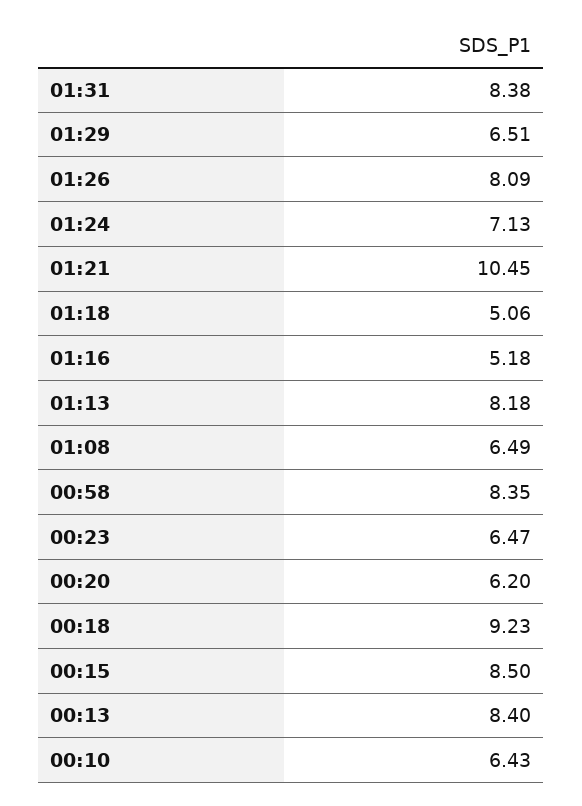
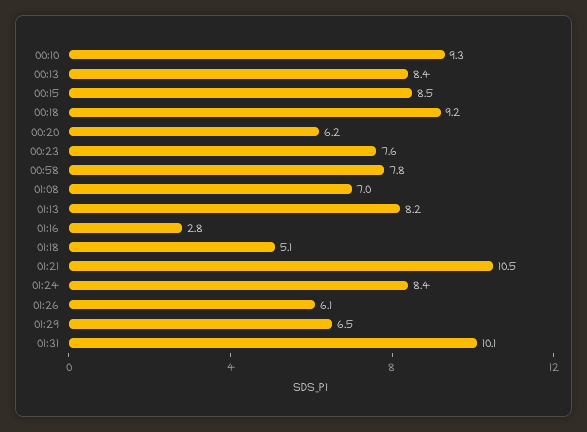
01:31: 8.38 -> 10.1
01:26: 8.09 -> 6.1
01:24: 7.13 -> 8.4
01:16: 5.18 -> 2.8
01:08: 6.49 -> 7
00:58: 8.35 -> 7.8
00:23: 6.47 -> 7.6
00:10: 6.43 -> 9.3

